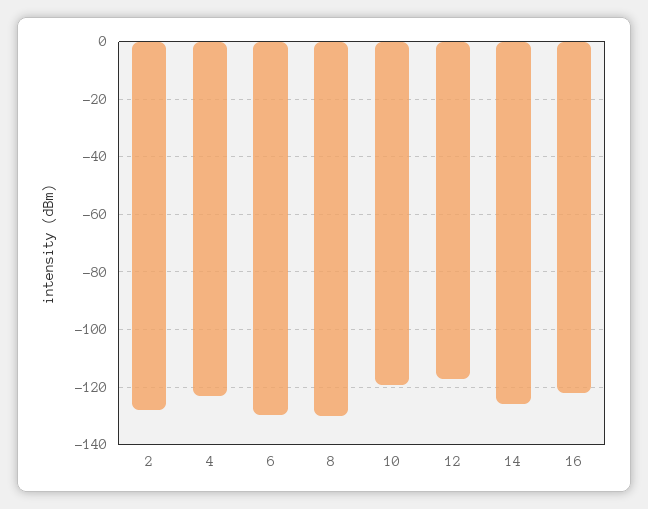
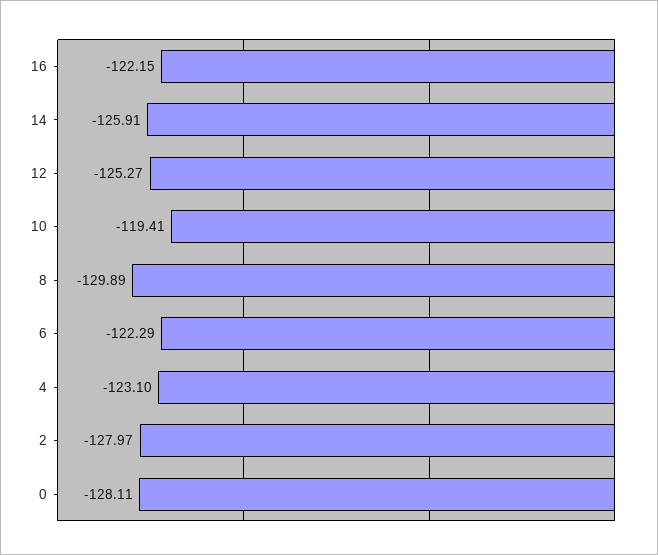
6: -130 -> -122.29
12: -117.5 -> -125.27
0: none -> -128.11

